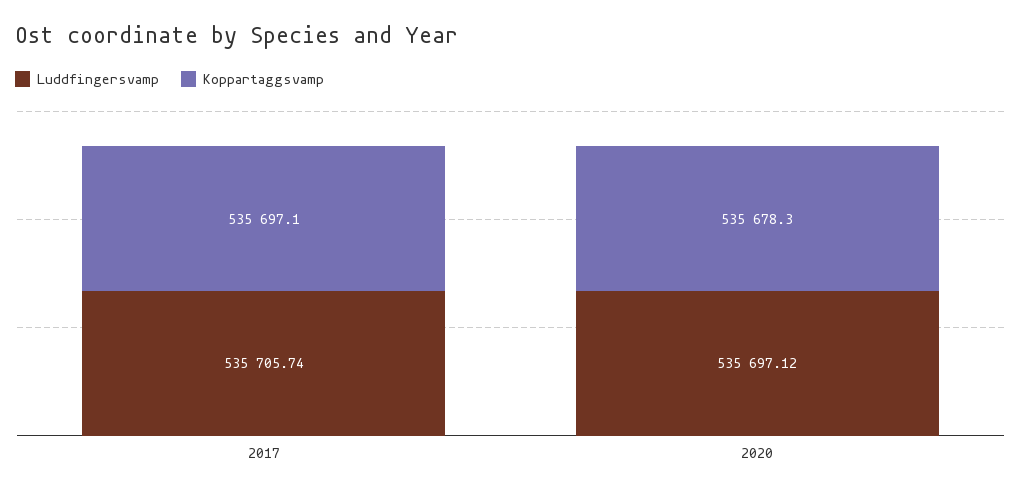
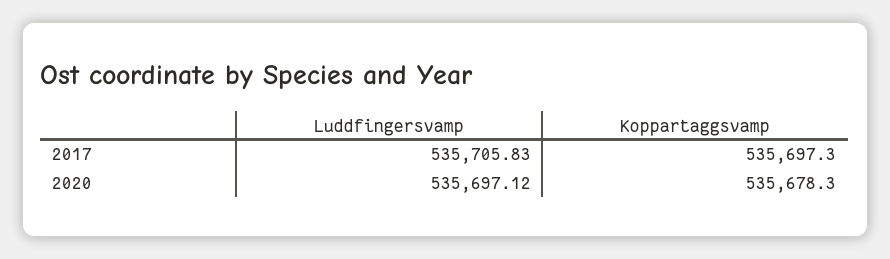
Luddfingersvamp, 2017: 535705.74 -> 535705.83
Koppartaggsvamp, 2017: 535697.1 -> 535697.3

